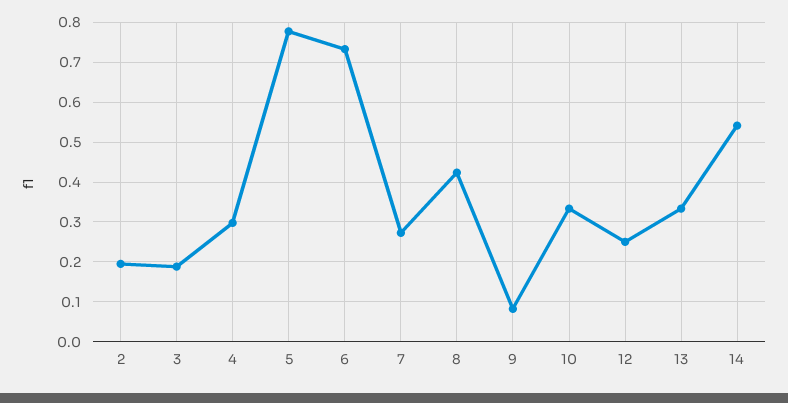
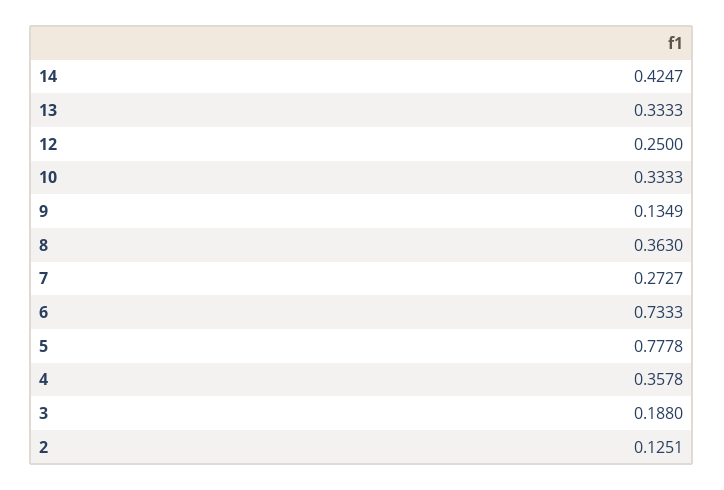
2: 0.2 -> 0.1251
4: 0.3 -> 0.3578
8: 0.42 -> 0.363
9: 0.08 -> 0.1349
14: 0.54 -> 0.4247

